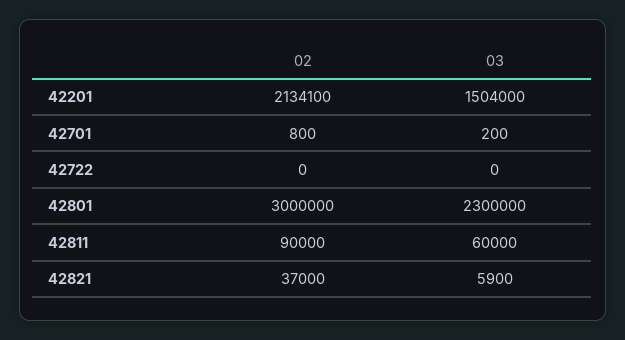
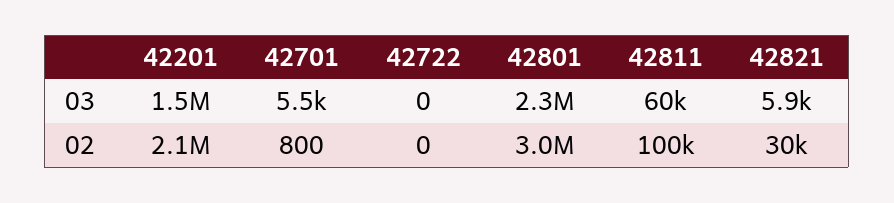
03, 42701: 200 -> 5500
02, 42811: 90000 -> 100000
02, 42821: 37000 -> 30000

